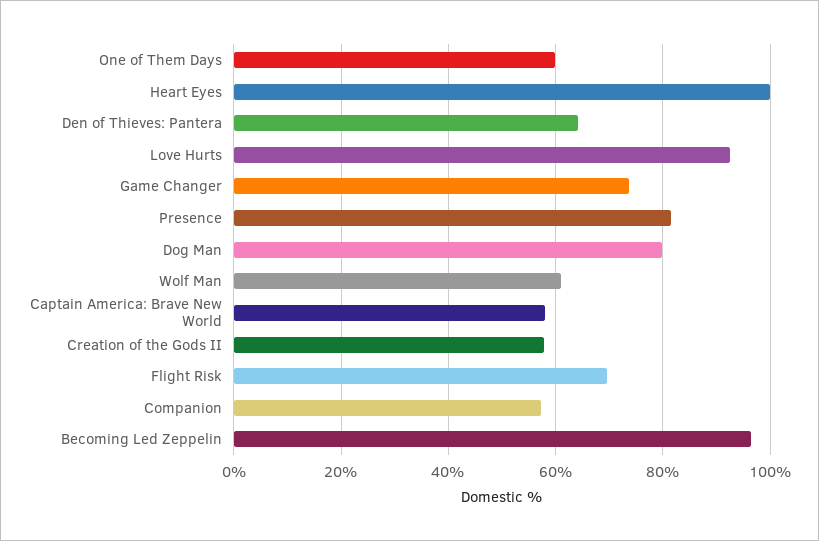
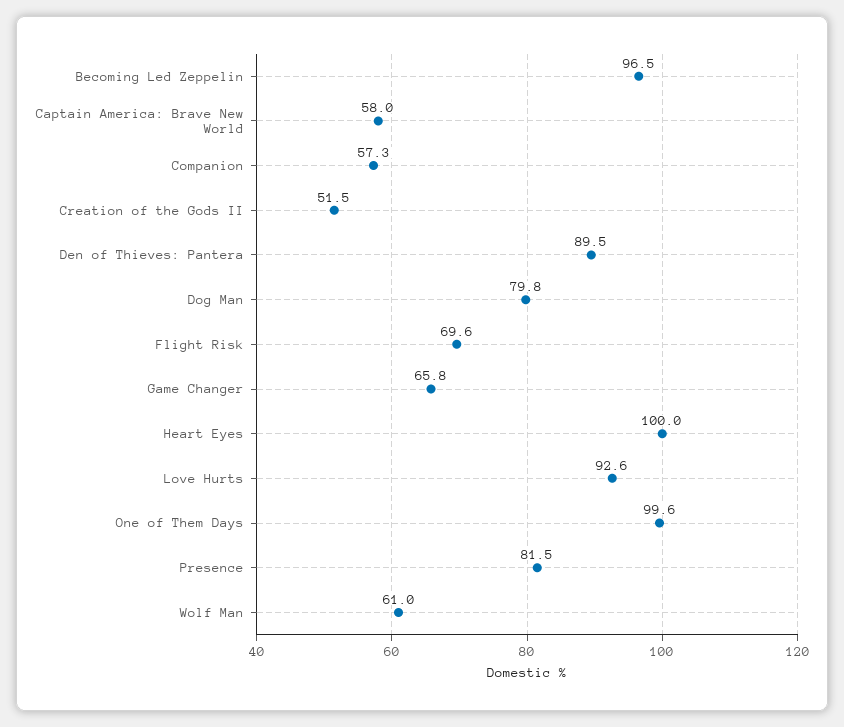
One of Them Days: 60 -> 99.6
Den of Thieves: Pantera: 64 -> 89.5
Game Changer: 74 -> 65.8
Creation of the Gods II: 58 -> 51.5

